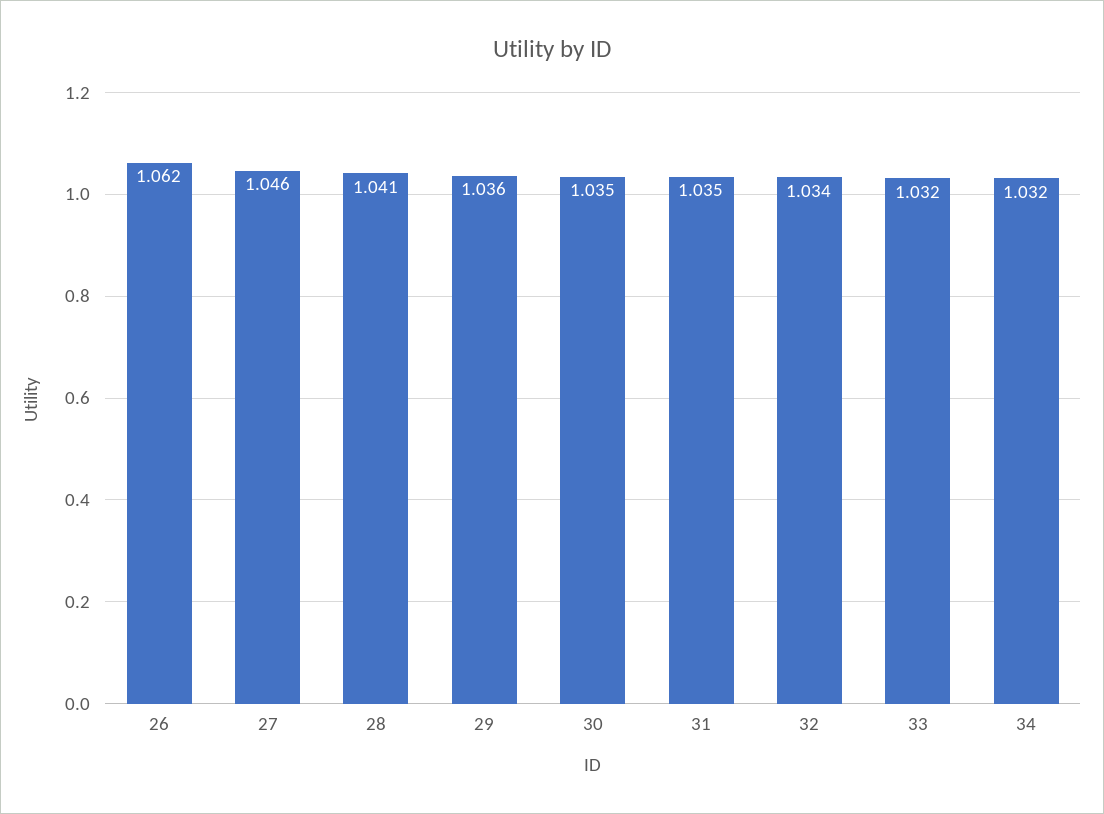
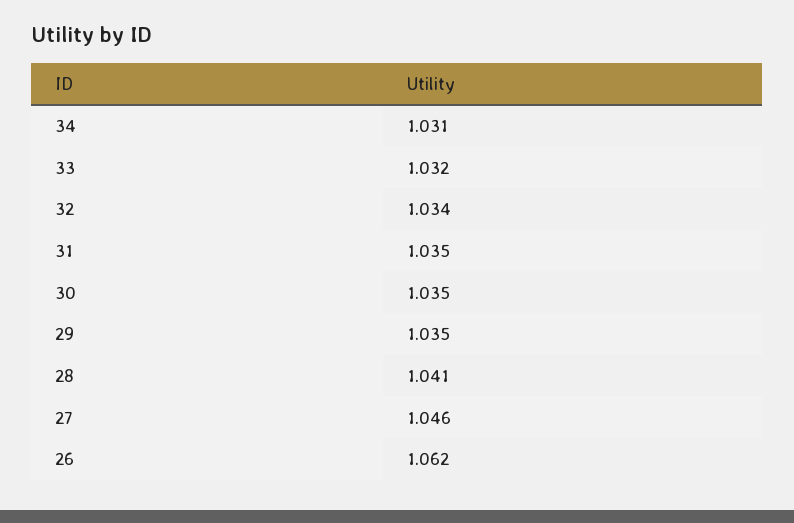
29: 1.036 -> 1.035
34: 1.032 -> 1.031

